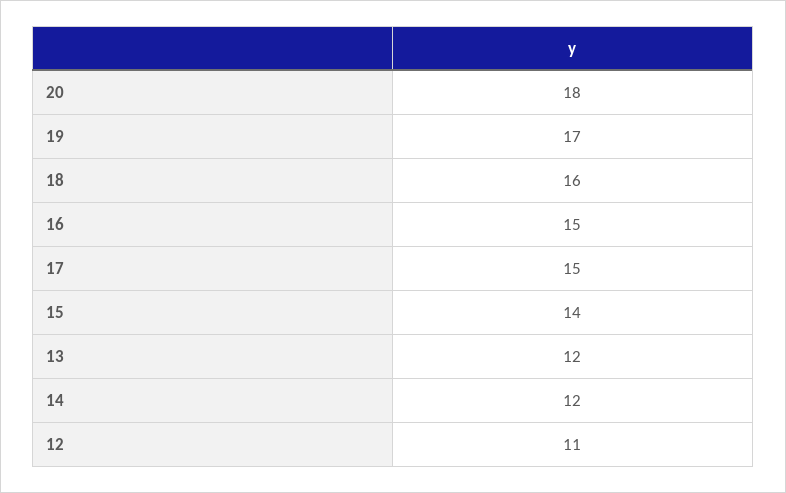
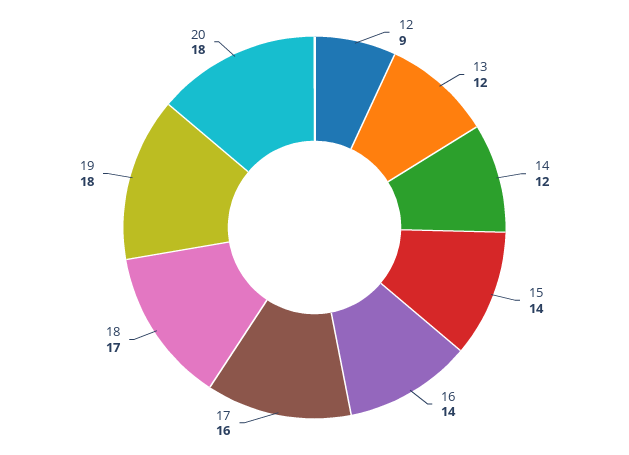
19: 17 -> 18
18: 16 -> 17
16: 15 -> 14
17: 15 -> 16
12: 11 -> 9

